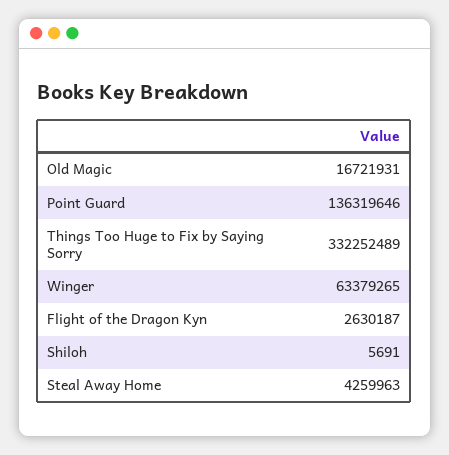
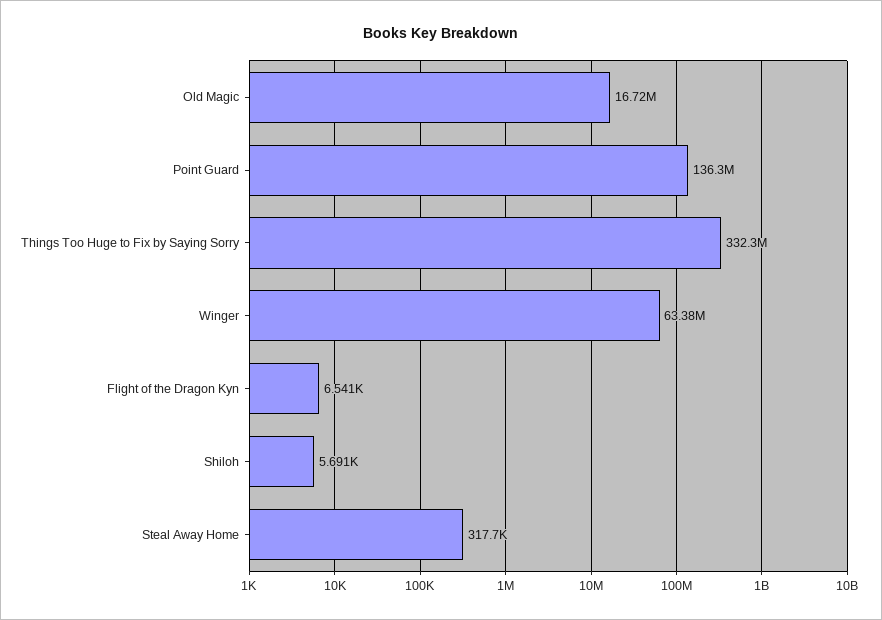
Flight of the Dragon Kyn: 2630187 -> 6541
Steal Away Home: 4259963 -> 317700

